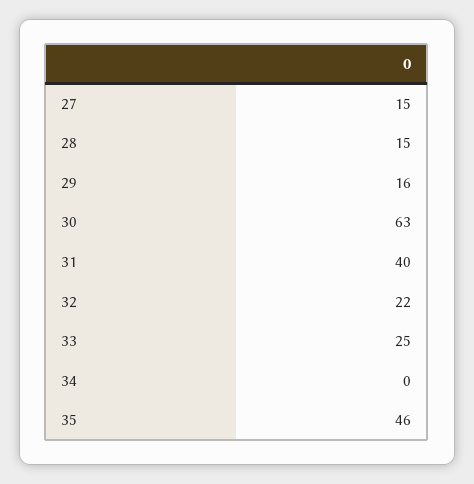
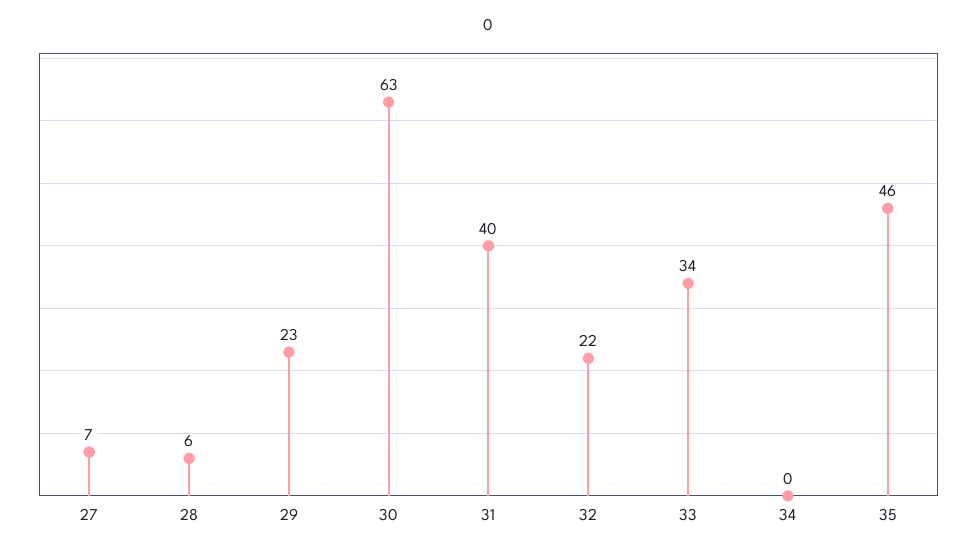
27: 15 -> 7
28: 15 -> 6
29: 16 -> 23
33: 25 -> 34

